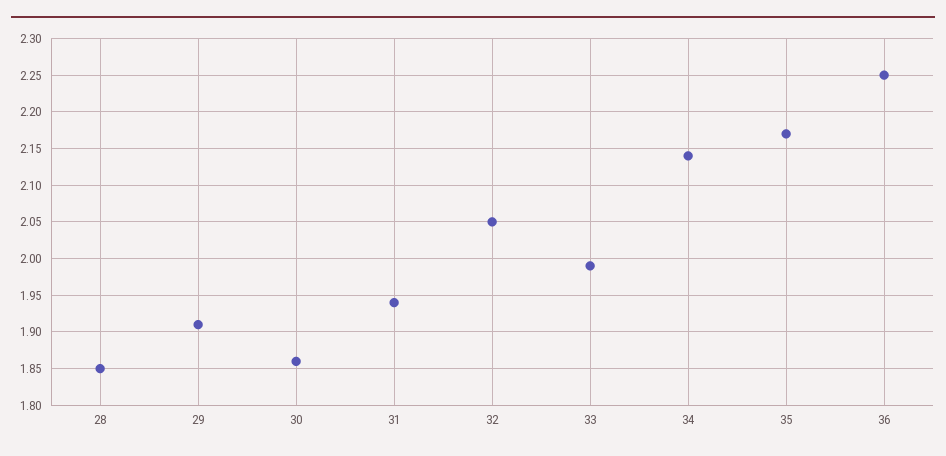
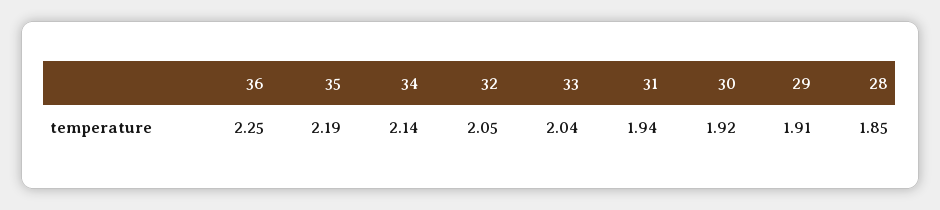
30: 1.86 -> 1.92
33: 1.99 -> 2.04
35: 2.17 -> 2.19

